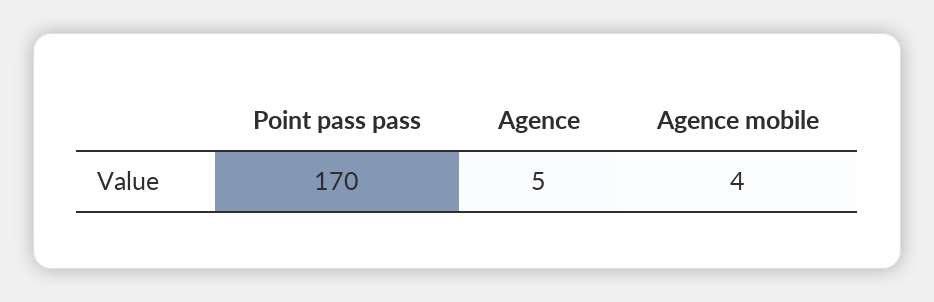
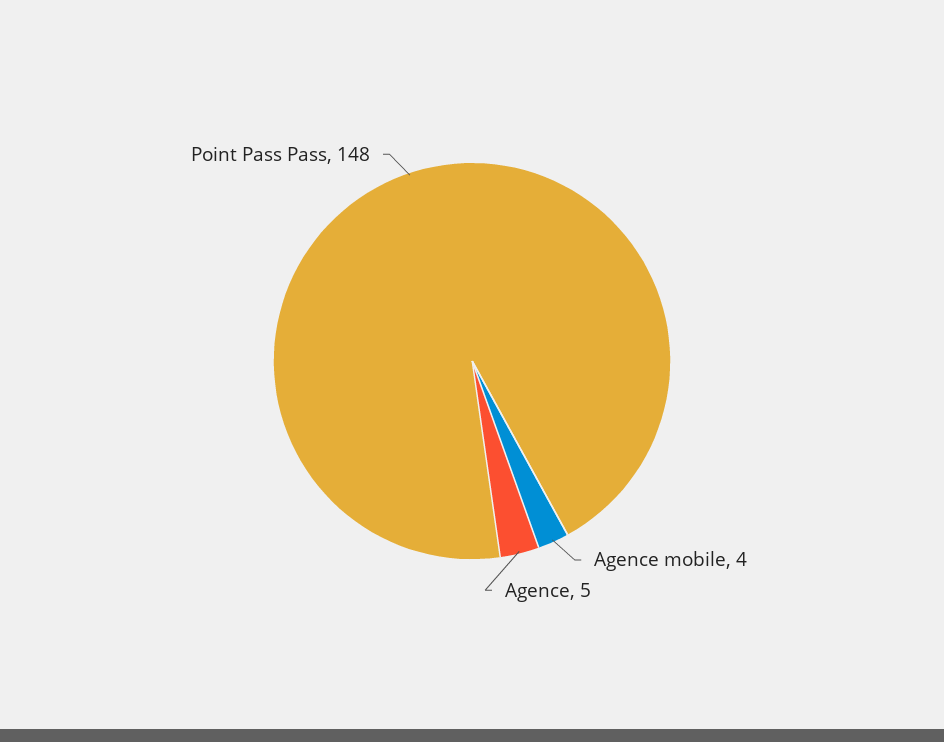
Point pass pass: 170 -> 148

